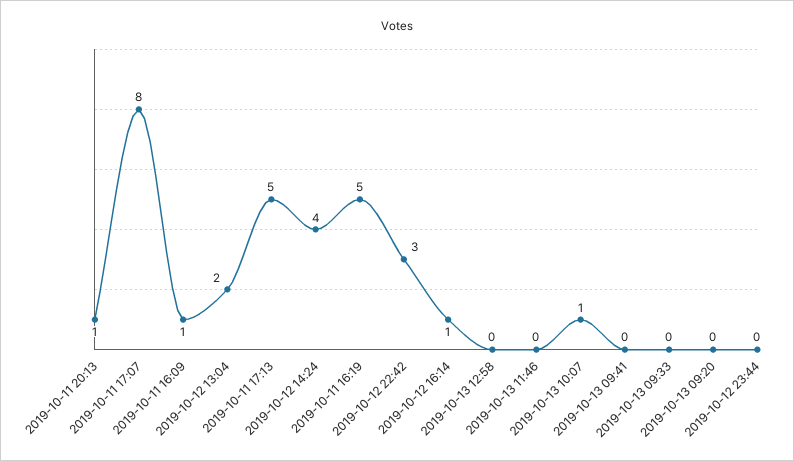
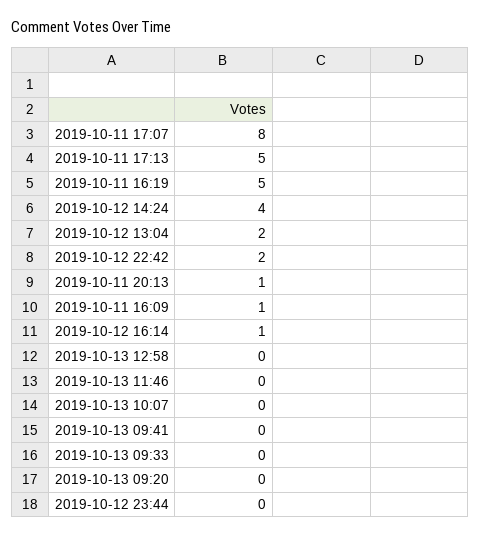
2019-10-12 22:42: 3 -> 2
2019-10-13 10:07: 1 -> 0

